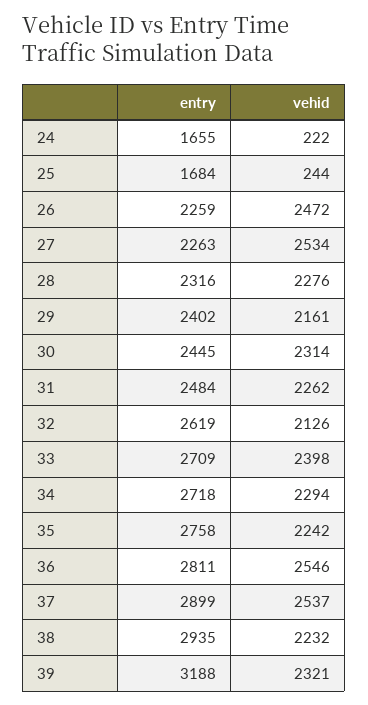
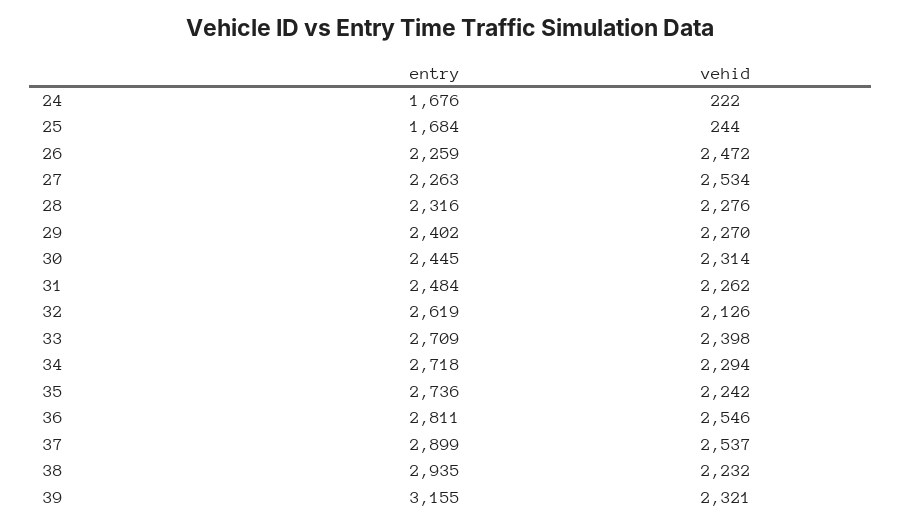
entry, 24: 1655 -> 1676
vehid, 29: 2161 -> 2270
entry, 35: 2758 -> 2736
entry, 39: 3188 -> 3155

